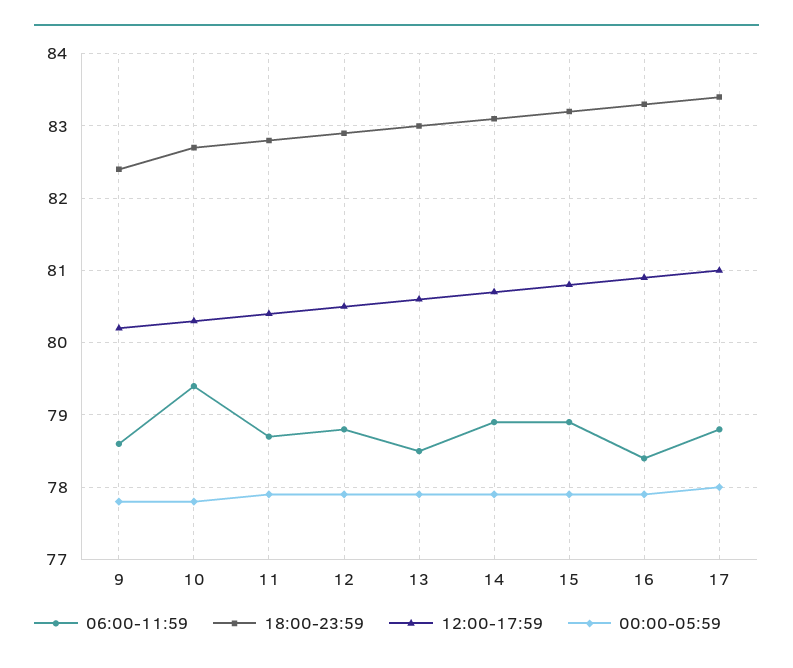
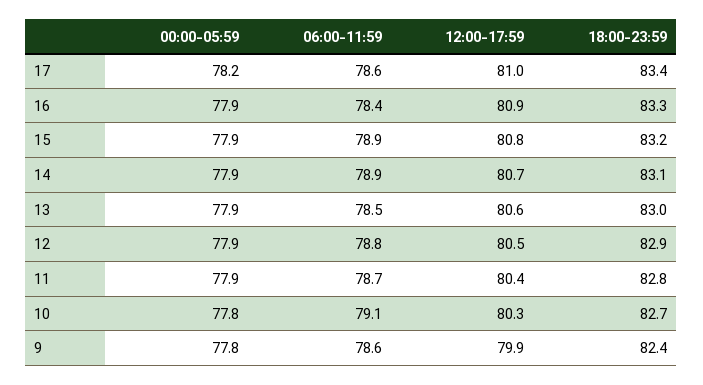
12:00-17:59, 9: 80.2 -> 79.9
06:00-11:59, 10: 79.4 -> 79.1
06:00-11:59, 17: 78.8 -> 78.6
00:00-05:59, 17: 78 -> 78.2

